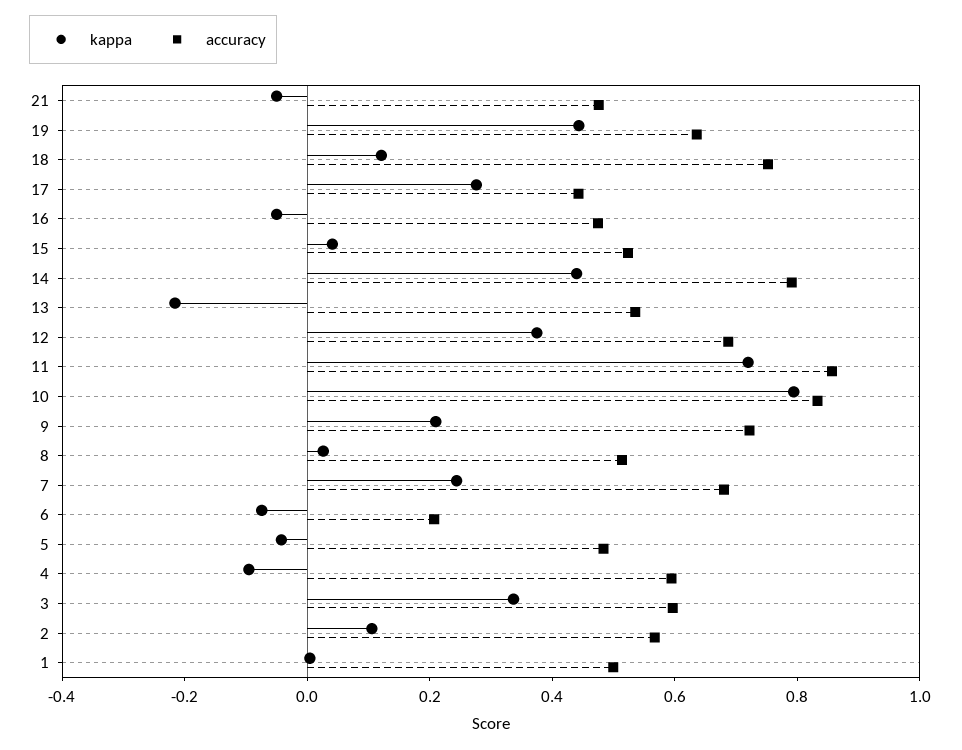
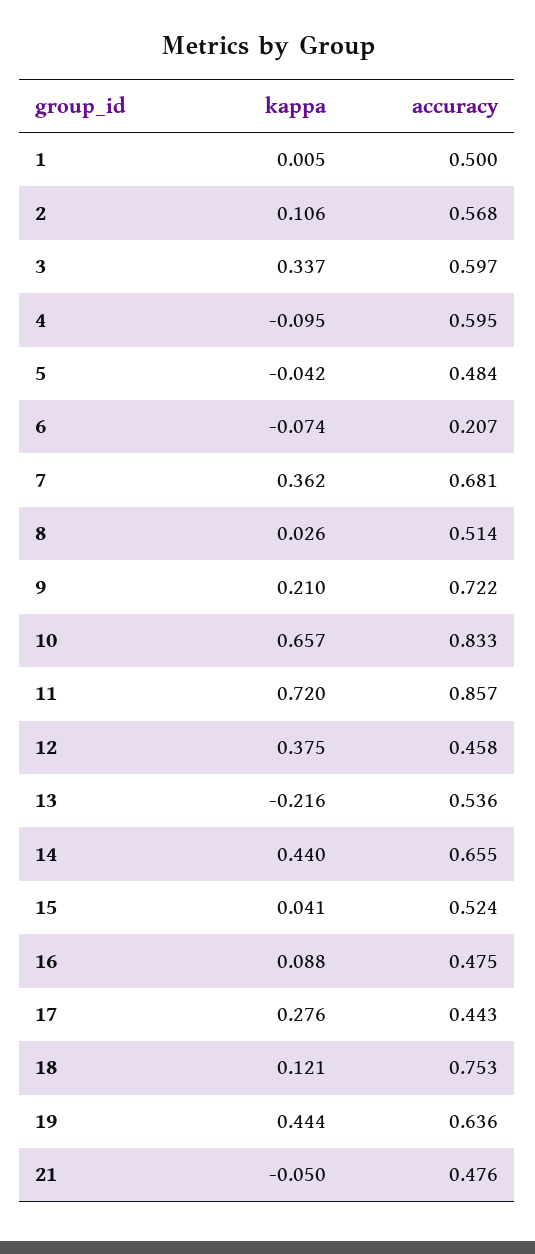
kappa, 16: -0.05 -> 0.088
accuracy, 14: 0.8 -> 0.655
accuracy, 12: 0.7 -> 0.458
kappa, 10: 0.8 -> 0.657
kappa, 7: 0.25 -> 0.362

